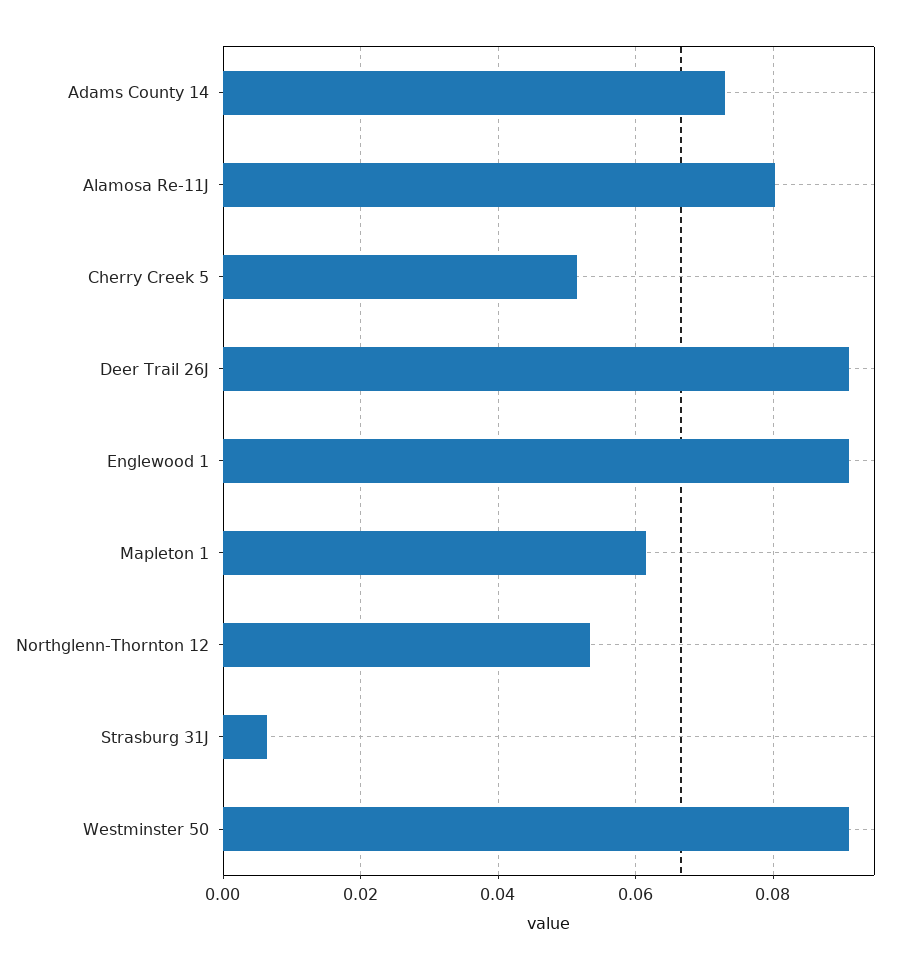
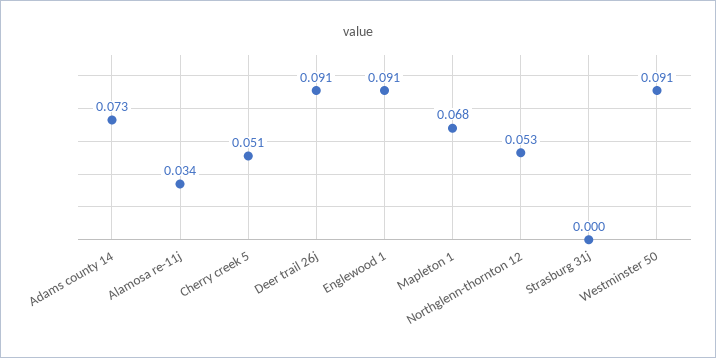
Alamosa Re-11J: 0.08 -> 0.034
Mapleton 1: 0.062 -> 0.068
Strasburg 31J: 0.006 -> 0

